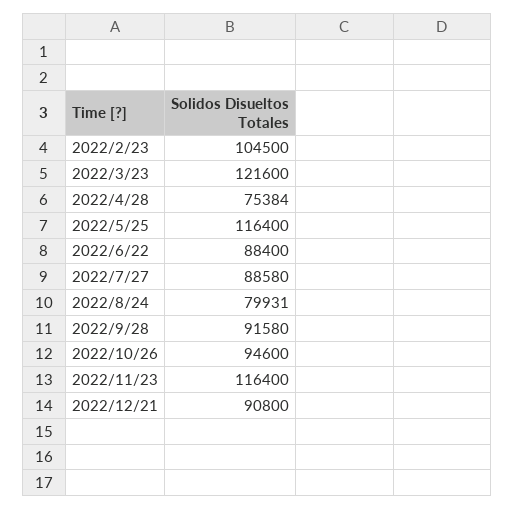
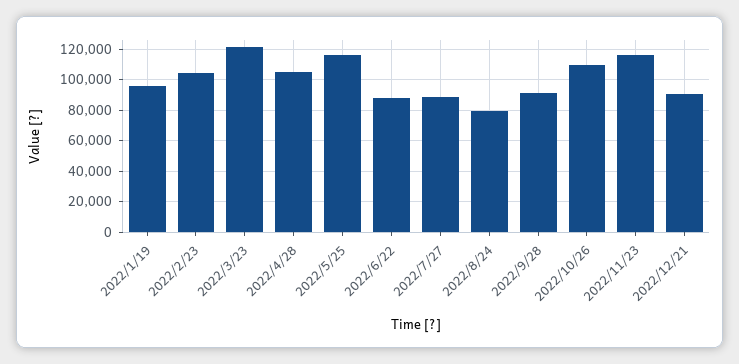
2022/4/28: 75384 -> 105000
2022/10/26: 94600 -> 110000
2022/1/19: none -> 95000

